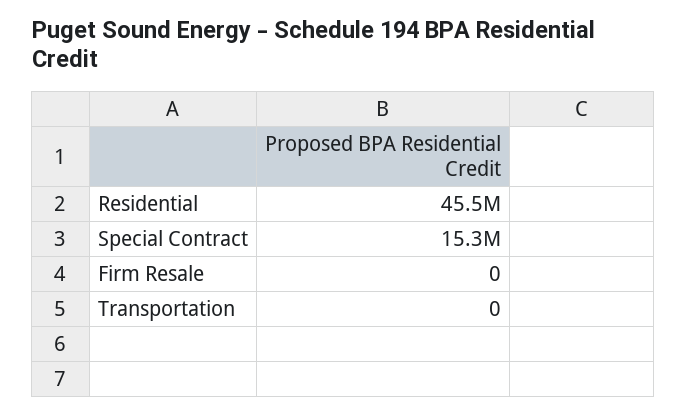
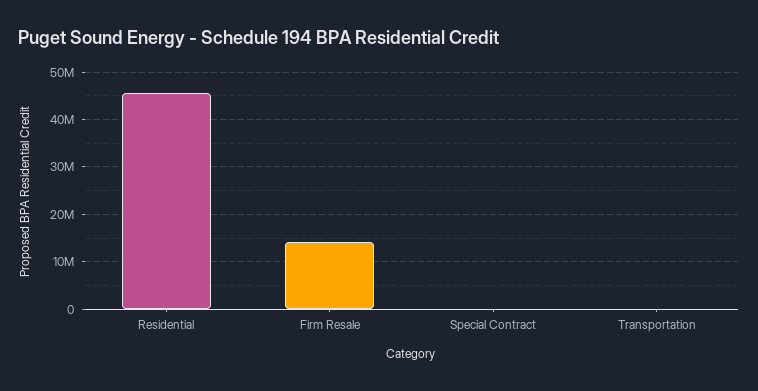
Special Contract: 15300000 -> 0
Firm Resale: 0 -> 14000000

